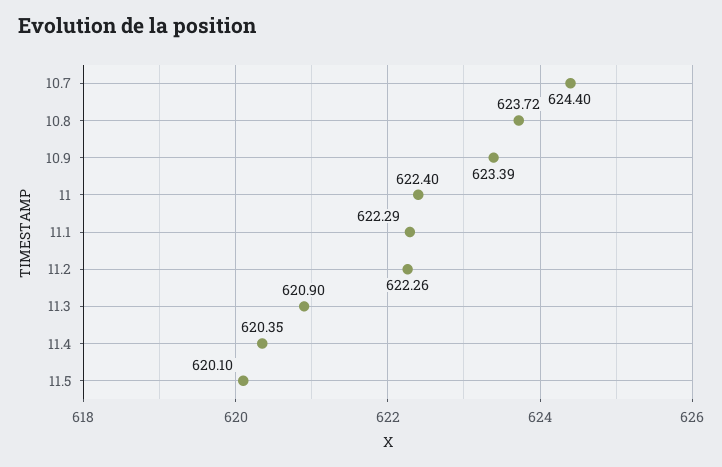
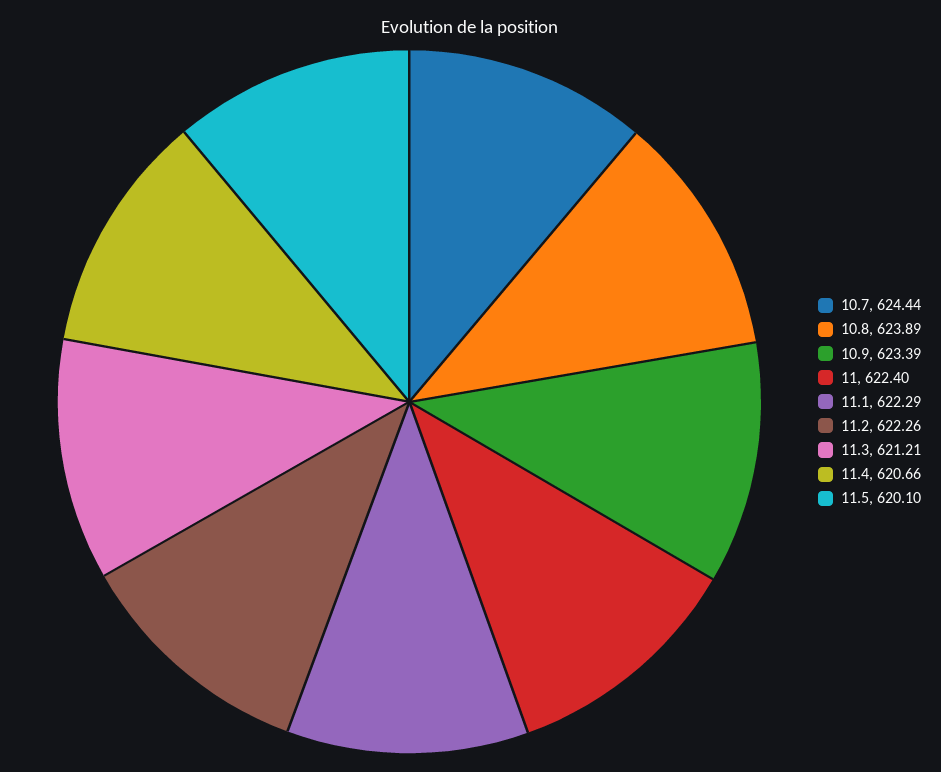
10.7: 624.4 -> 624.44
10.8: 623.72 -> 623.89
11.3: 620.9 -> 621.21
11.4: 620.35 -> 620.66

